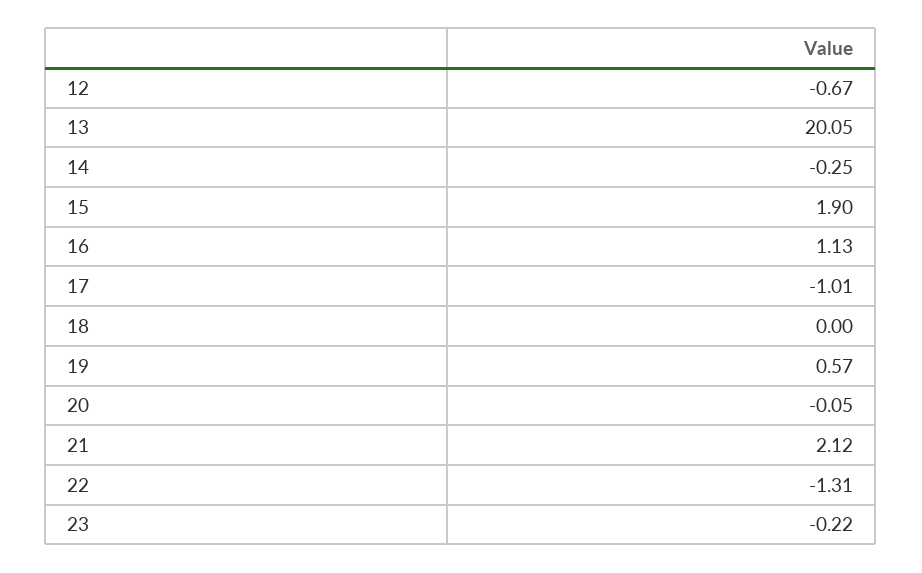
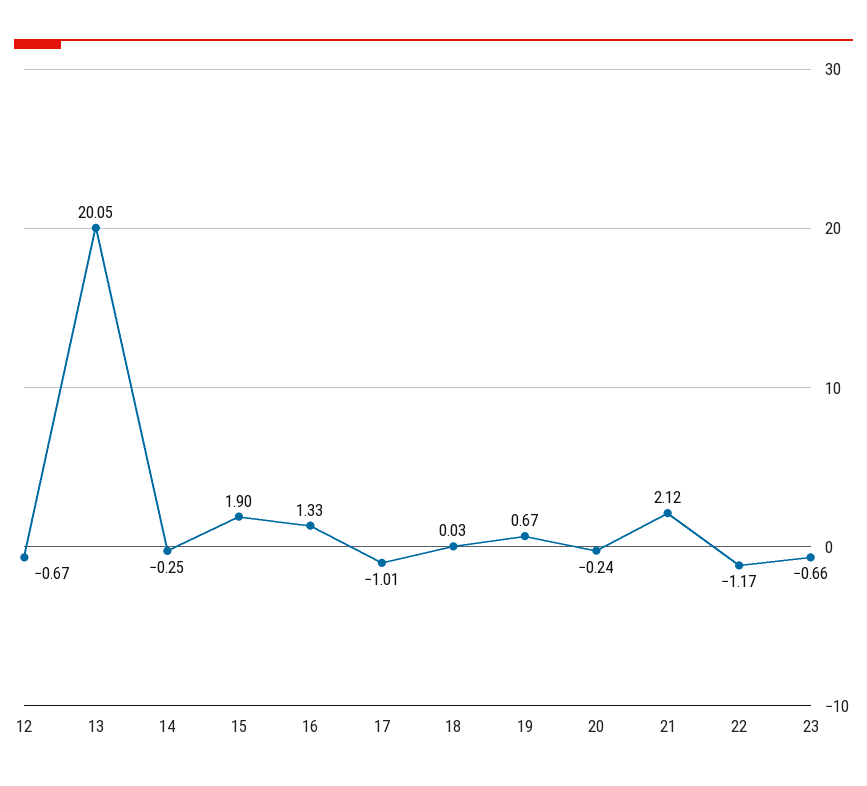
16: 1.13 -> 1.33
18: 0 -> 0.03
19: 0.57 -> 0.67
20: -0.05 -> -0.24
22: -1.31 -> -1.17
23: -0.22 -> -0.66

